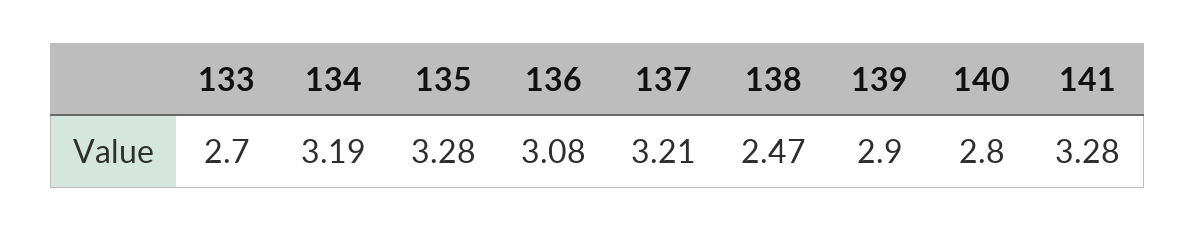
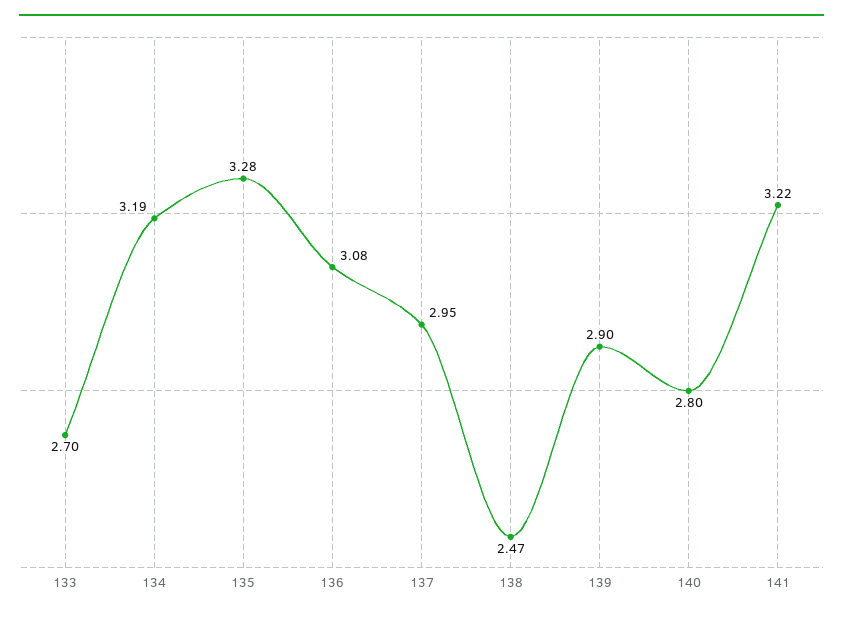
137: 3.21 -> 2.95
141: 3.28 -> 3.22

